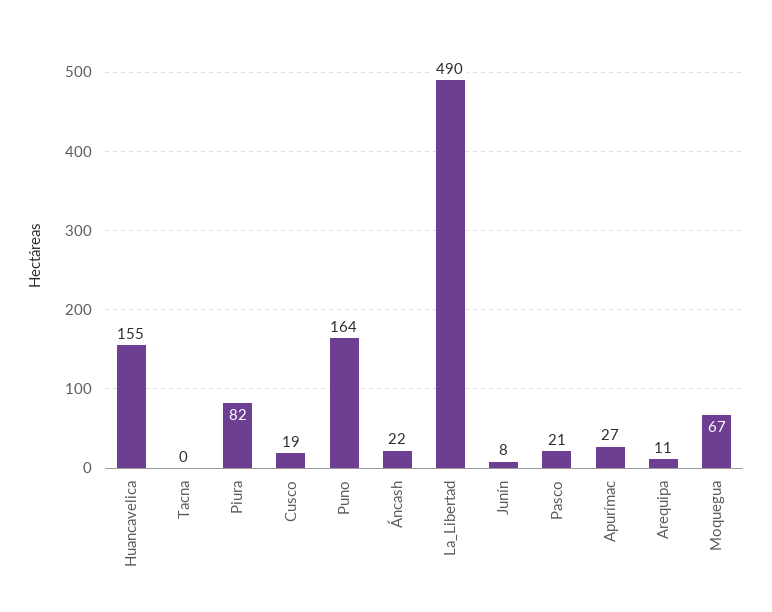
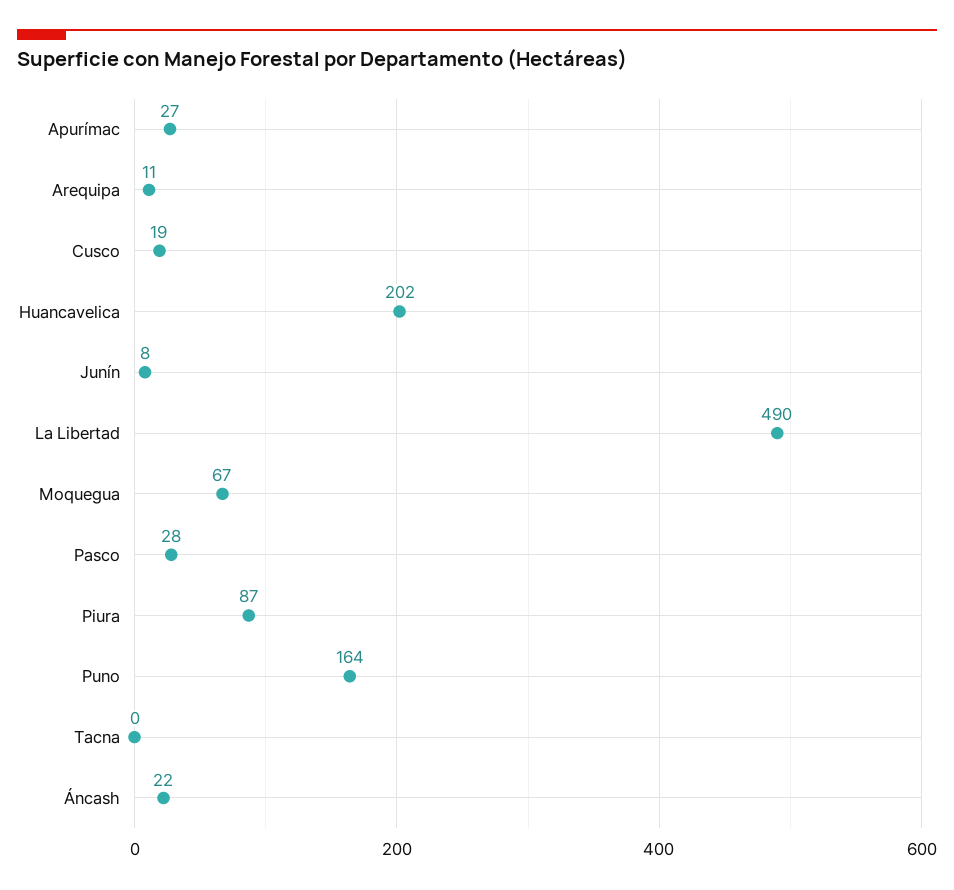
Huancavelica: 155 -> 202
Piura: 82 -> 87
Pasco: 21 -> 28

